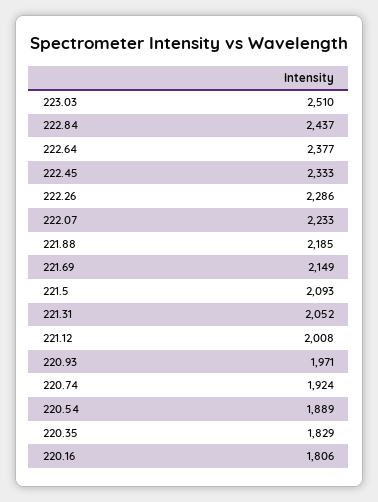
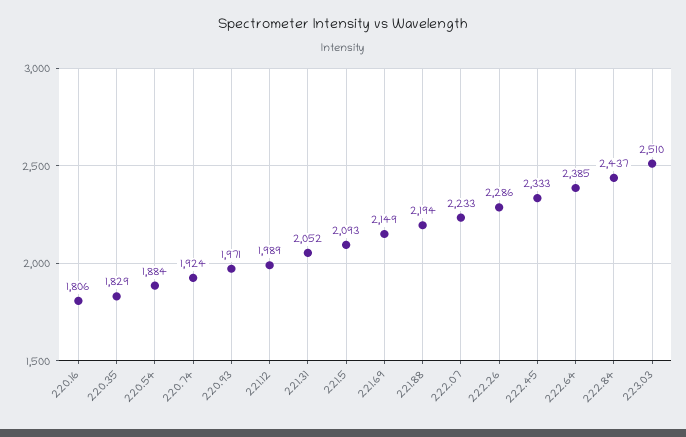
222.64: 2377 -> 2385
221.88: 2185 -> 2194
221.12: 2008 -> 1989
220.54: 1889 -> 1884

